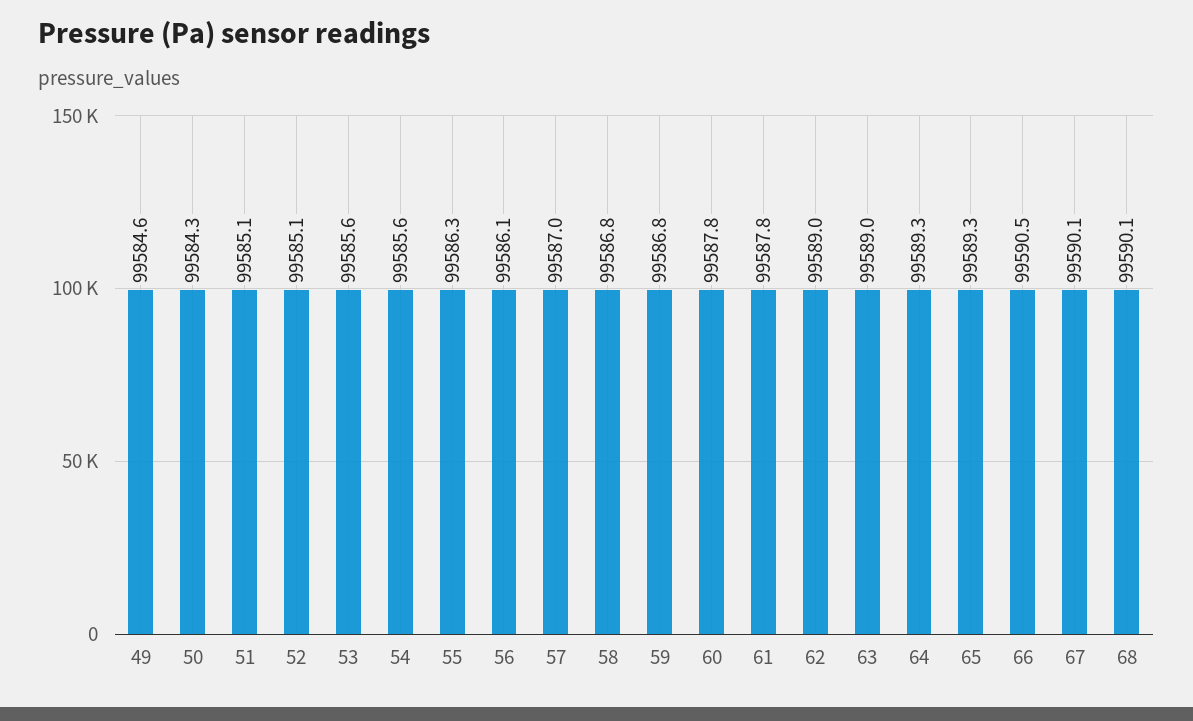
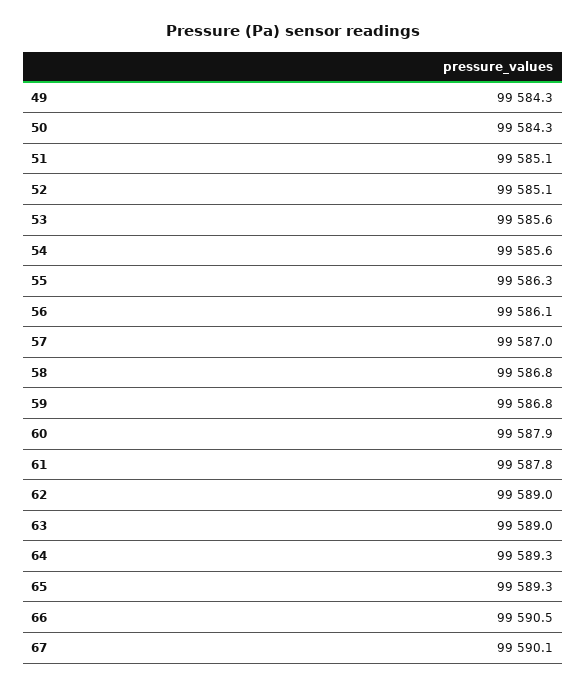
49: 99584.6 -> 99584.3
60: 99587.8 -> 99587.9
68: 99590.1 -> none

